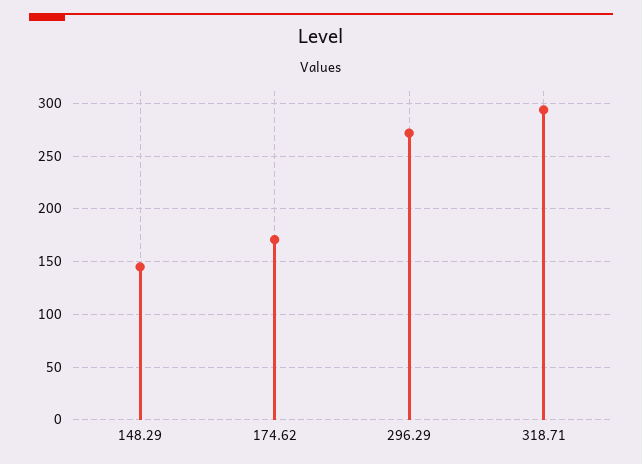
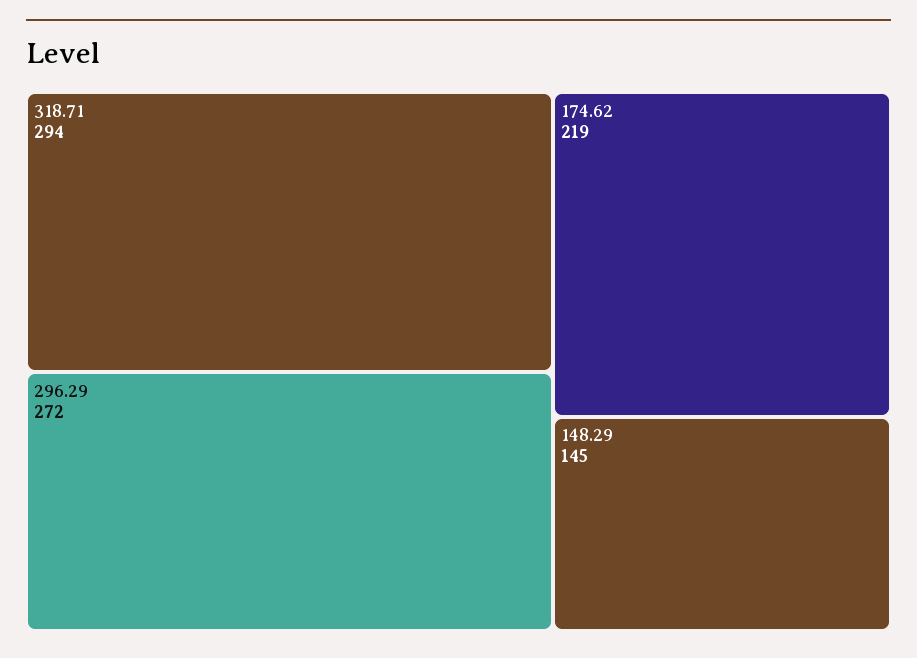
174.62: 170 -> 219

